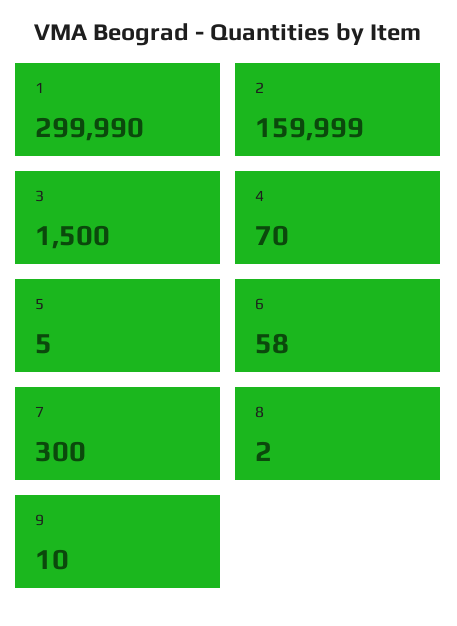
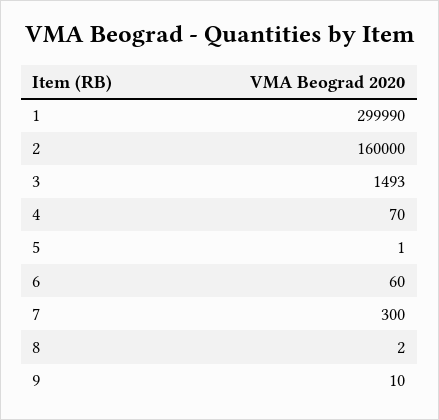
2: 159999 -> 160000
3: 1500 -> 1493
5: 5 -> 1
6: 58 -> 60

